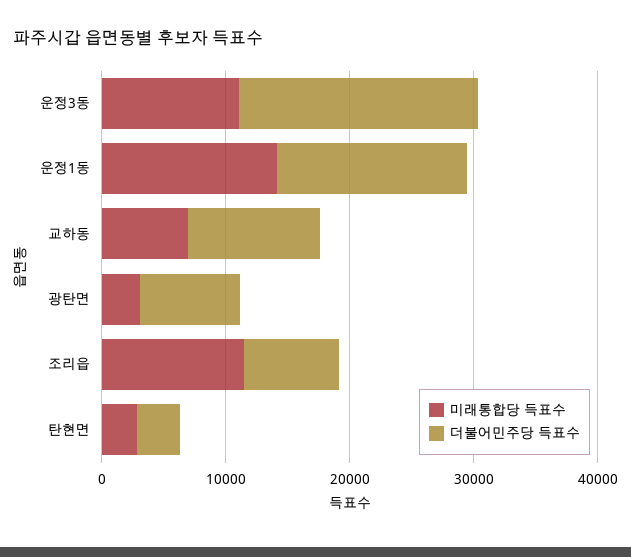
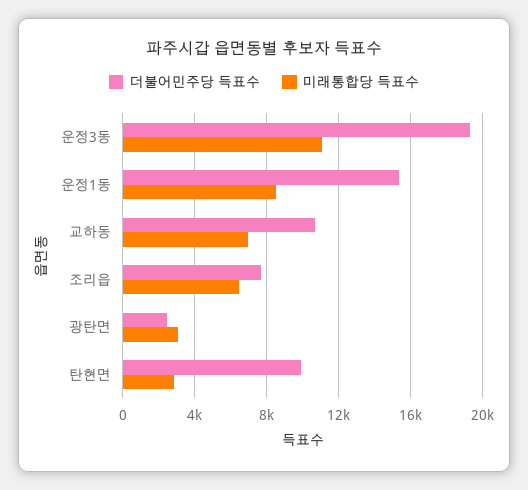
미래통합당 득표수, 운정1동: 14000 -> 8500
더불어민주당 득표수, 광탄면: 8000 -> 2500
미래통합당 득표수, 조리읍: 12000 -> 6500
더불어민주당 득표수, 탄현면: 4000 -> 10000

